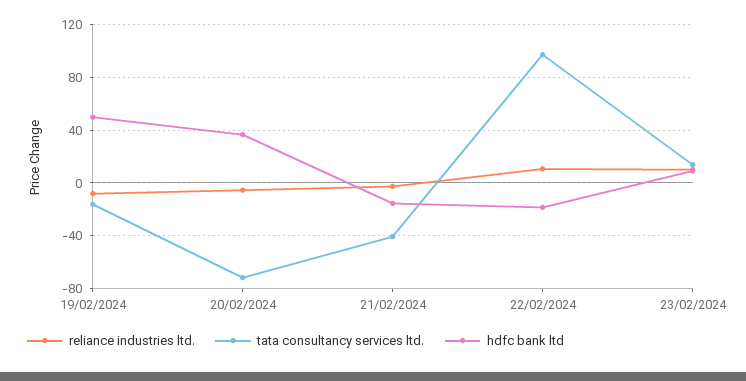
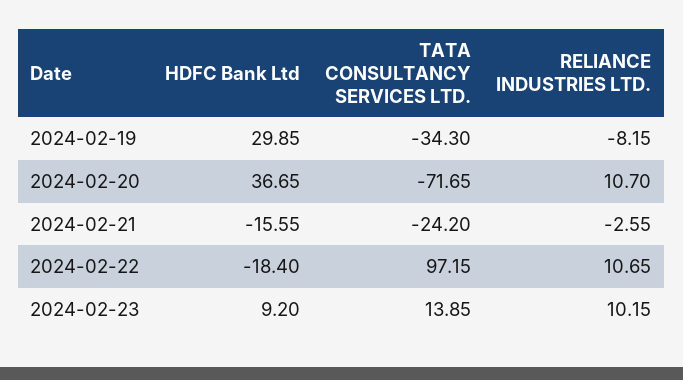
tata consultancy services ltd., 19/02/2024: -15 -> -34.3
hdfc bank ltd, 19/02/2024: 50 -> 29.85
reliance industries ltd., 20/02/2024: -5 -> 10.7
tata consultancy services ltd., 21/02/2024: -40 -> -24.2

